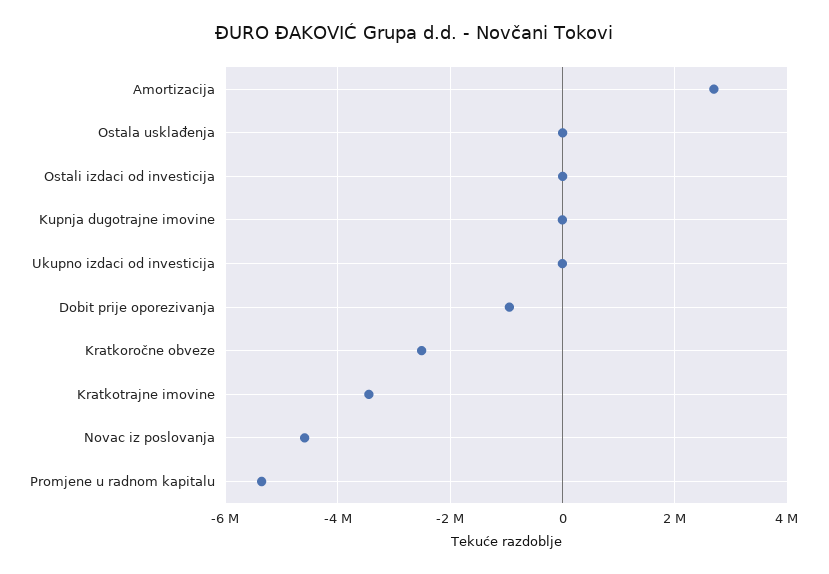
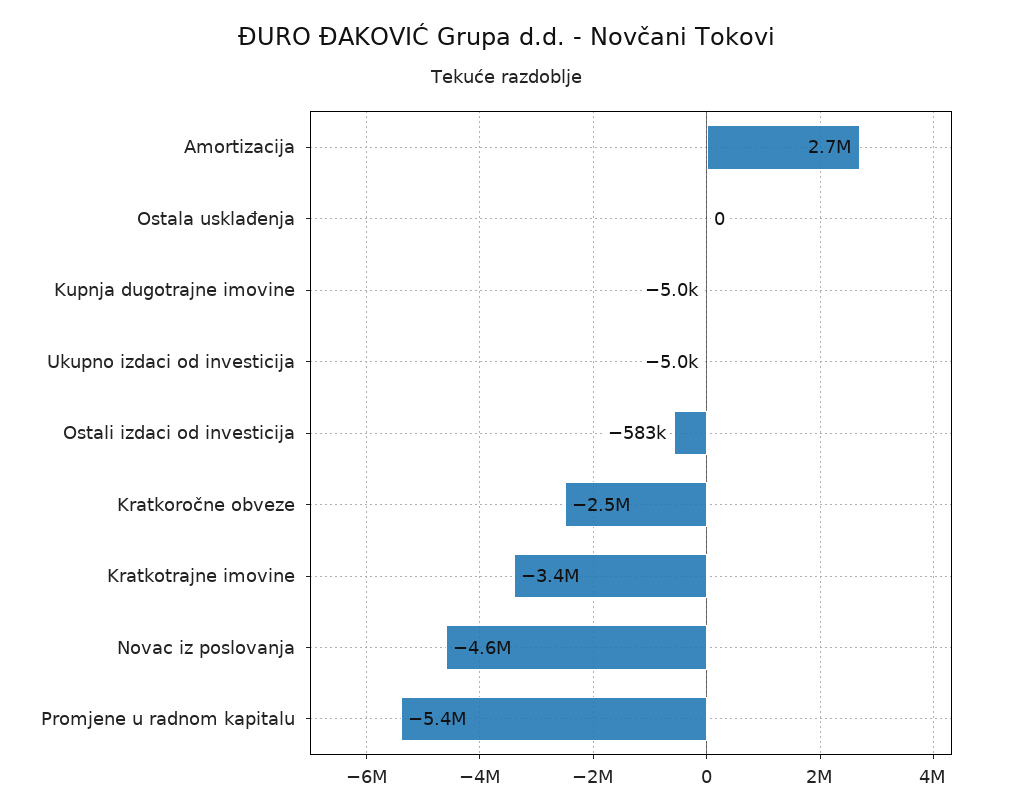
Ostali izdaci od investicija: 0 -> -583000
Dobit prije oporezivanja: -1000000 -> none

